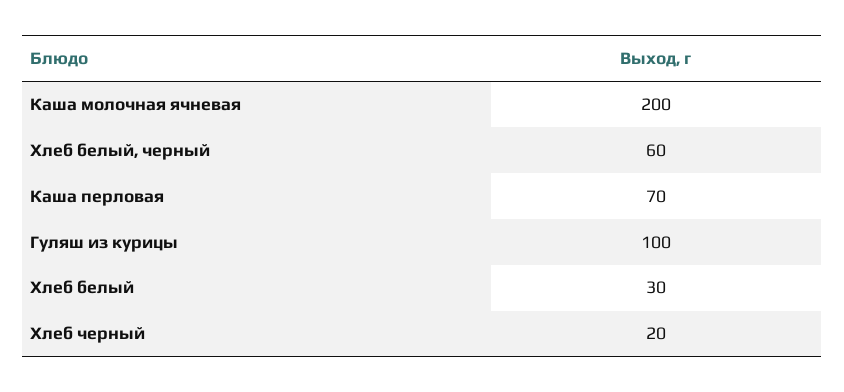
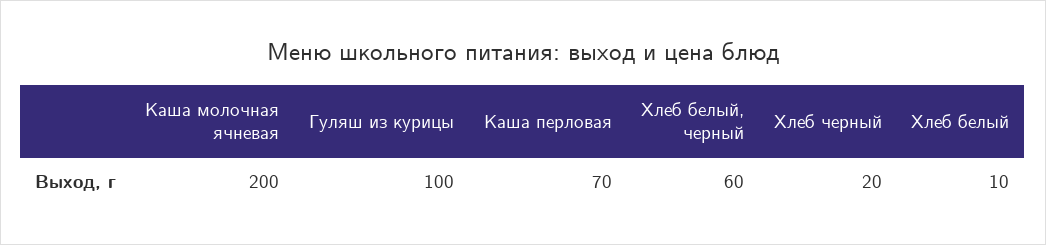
Хлеб белый: 30 -> 10

